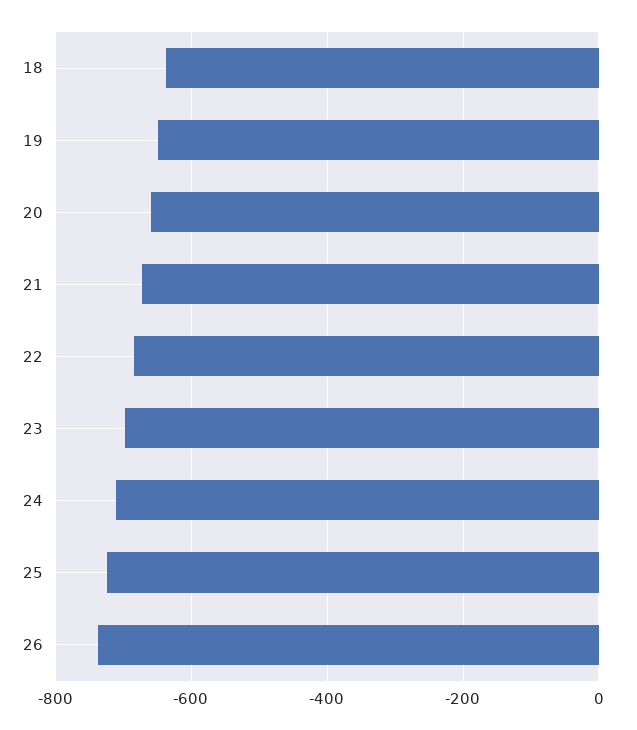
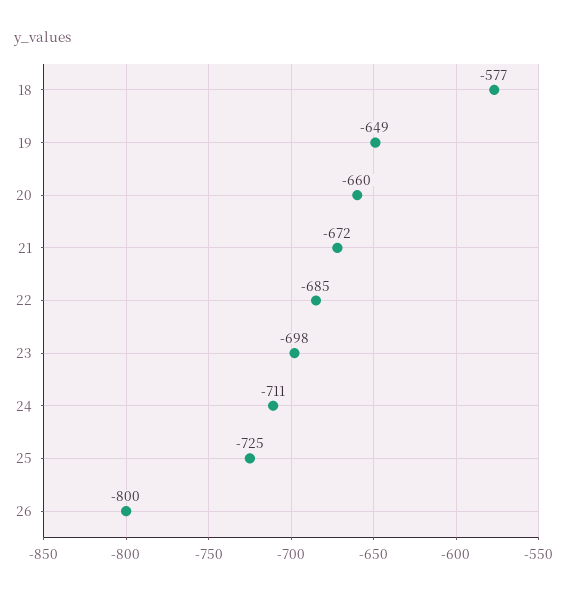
18: -640 -> -577
26: -740 -> -800

